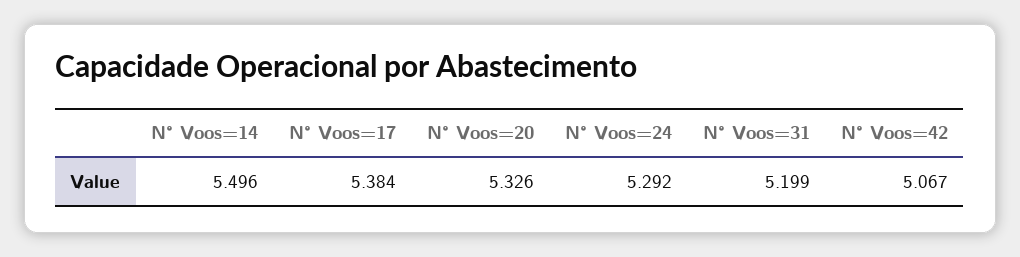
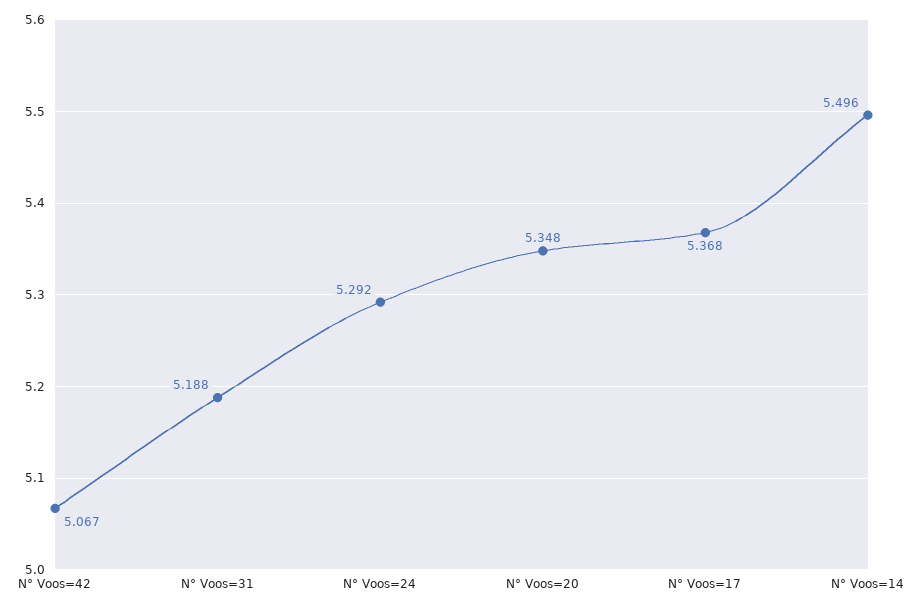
N° Voos=17: 5.384 -> 5.368
N° Voos=20: 5.326 -> 5.348
N° Voos=31: 5.199 -> 5.188

